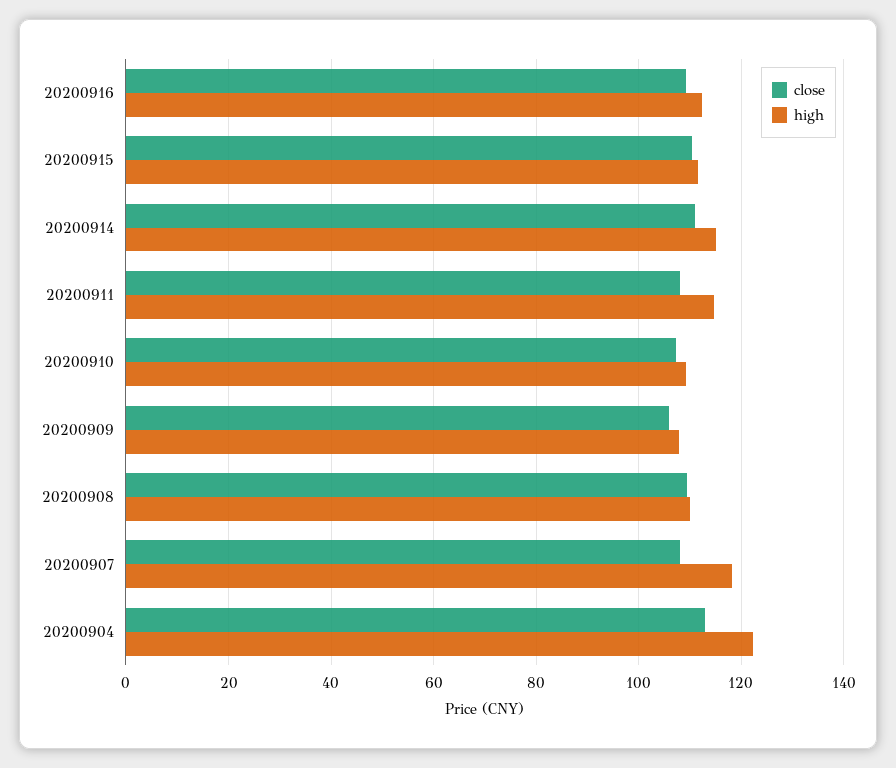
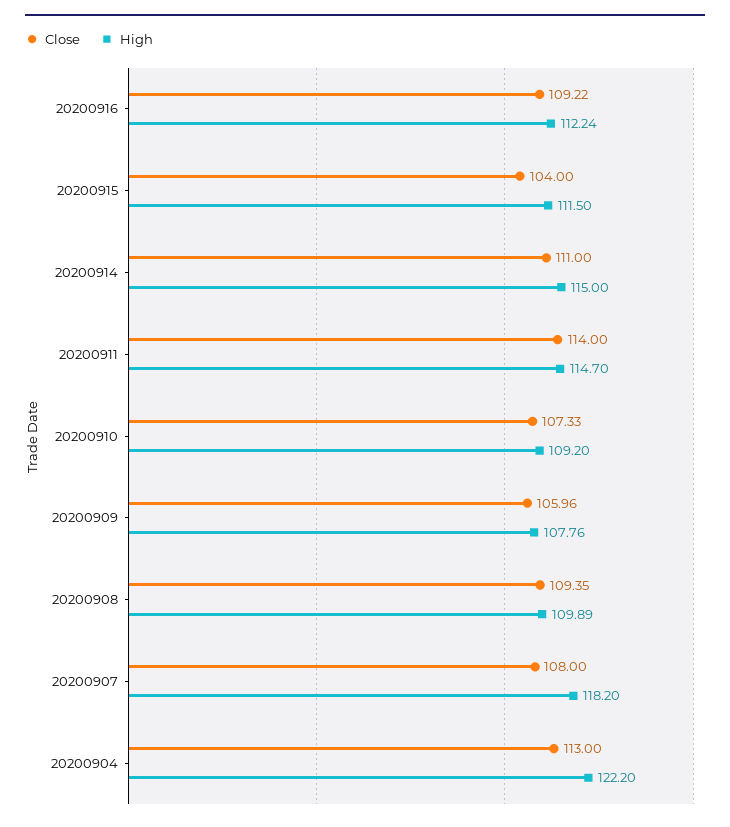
close, 20200915: 110 -> 104
close, 20200911: 108 -> 114

